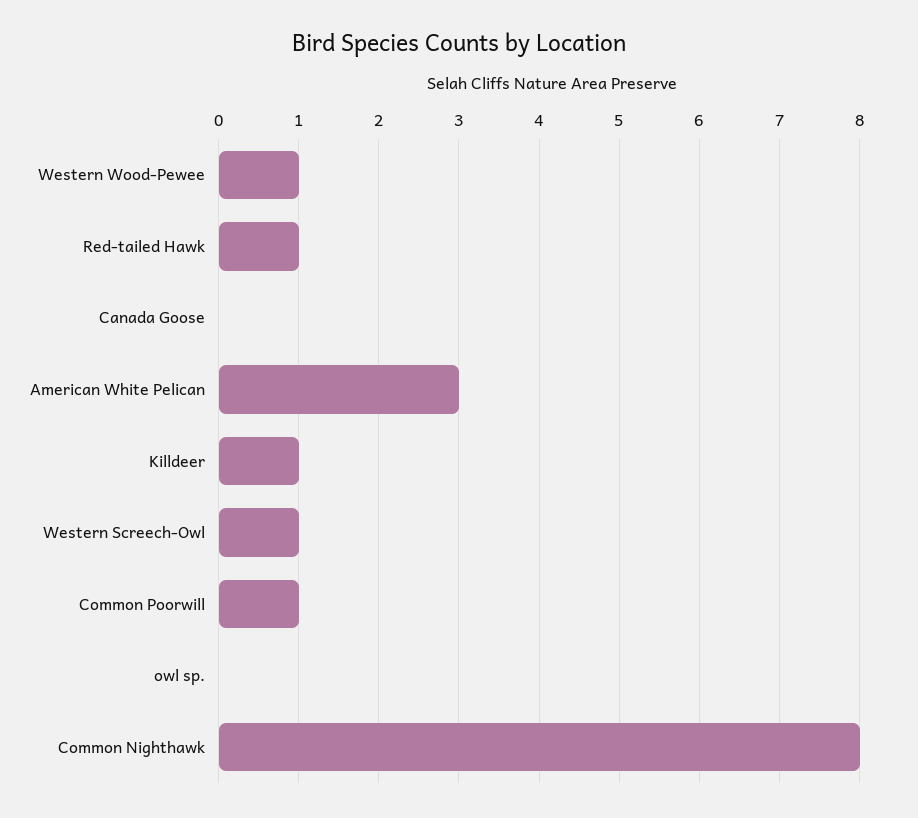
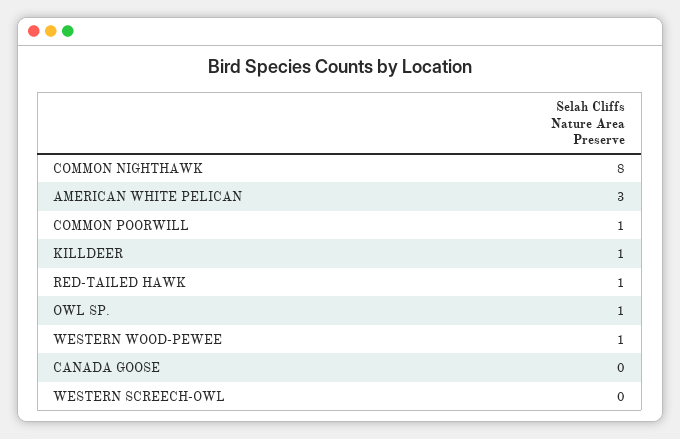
Western Screech-Owl: 1 -> 0
owl sp.: 0 -> 1

